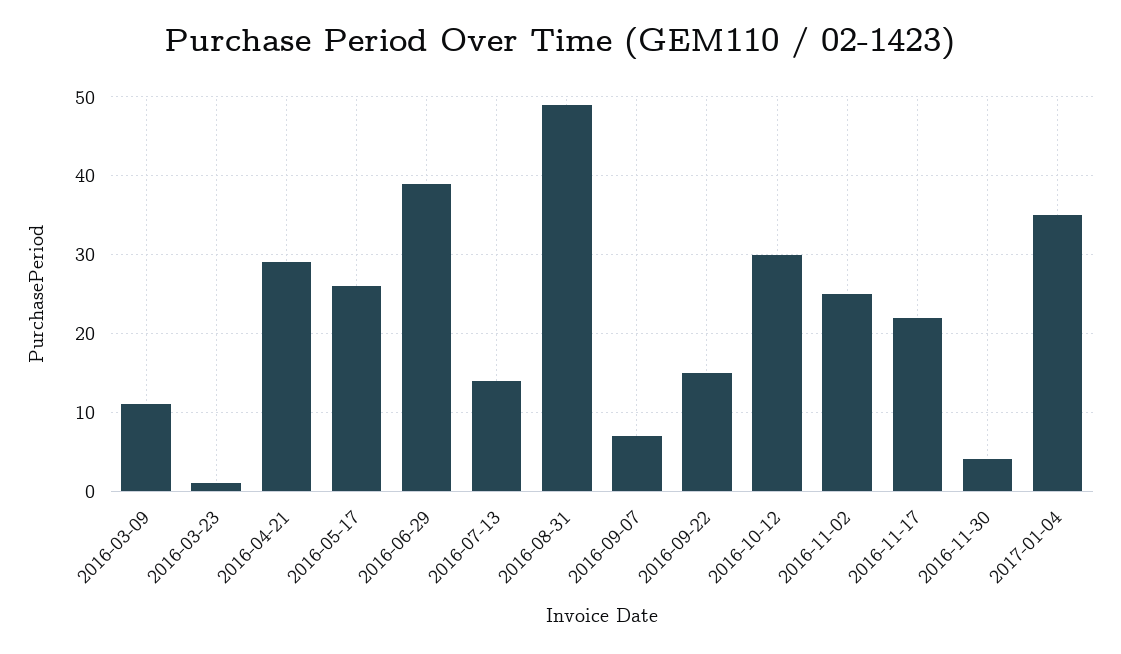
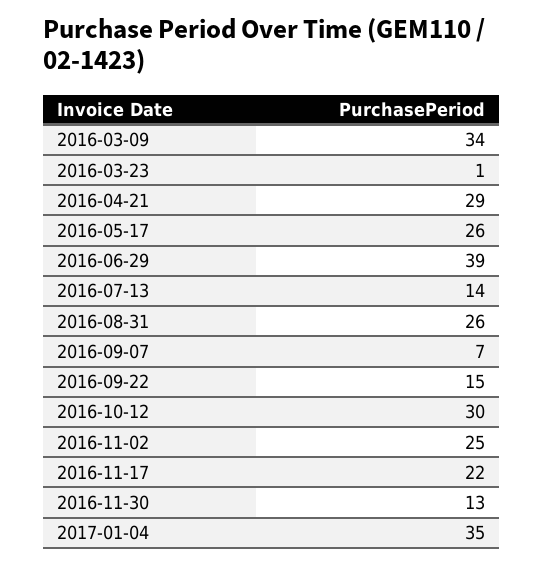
2016-03-09: 11 -> 34
2016-08-31: 49 -> 26
2016-11-30: 4 -> 13

